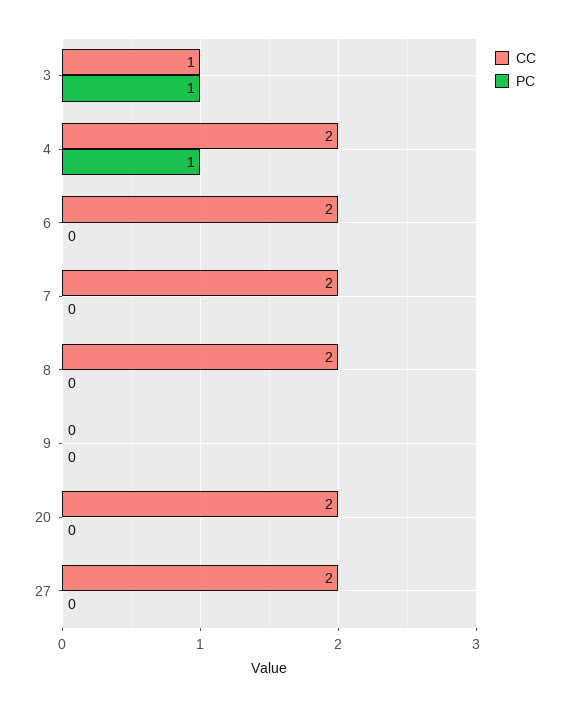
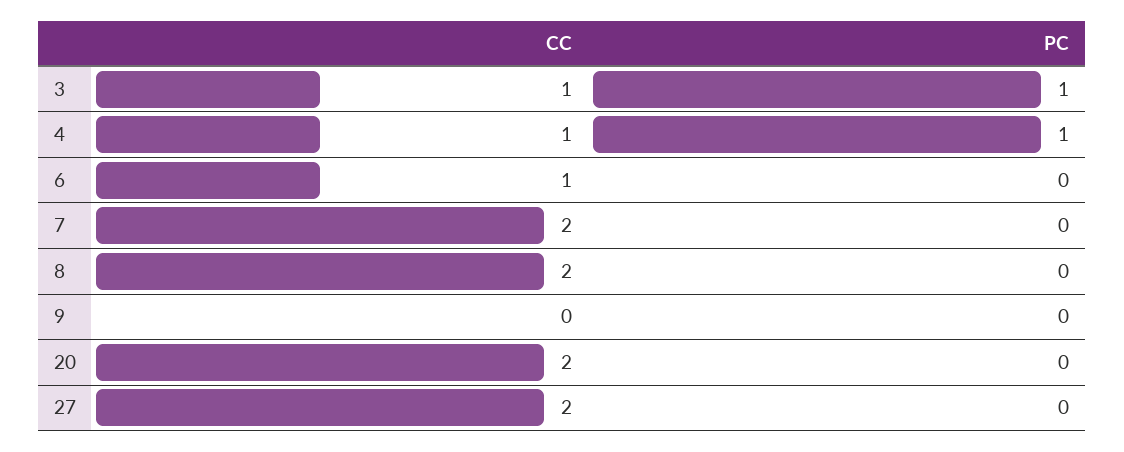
CC, 4: 2 -> 1
CC, 6: 2 -> 1

